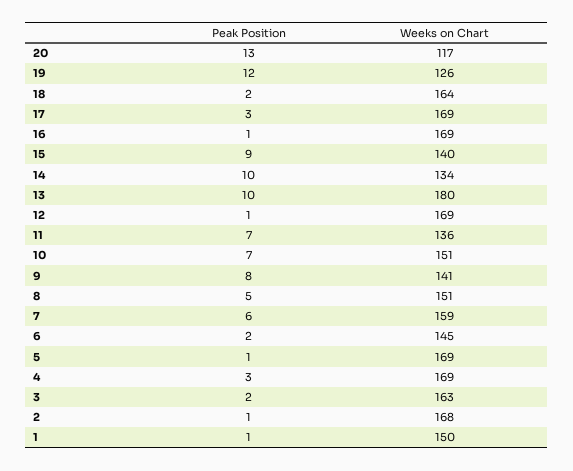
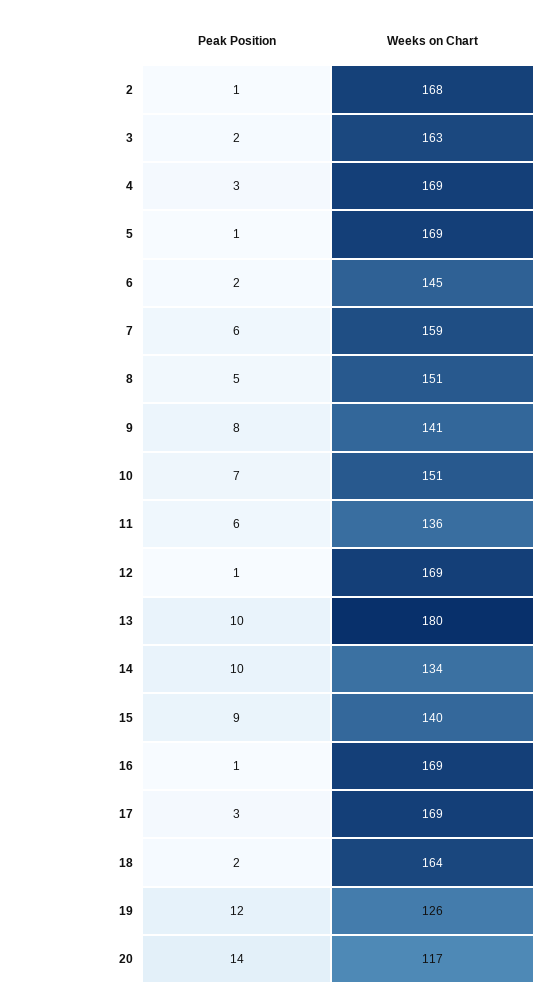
Peak Position, 20: 13 -> 14
Peak Position, 11: 7 -> 6
Peak Position, 1: 1 -> none
Weeks on Chart, 1: 150 -> none

